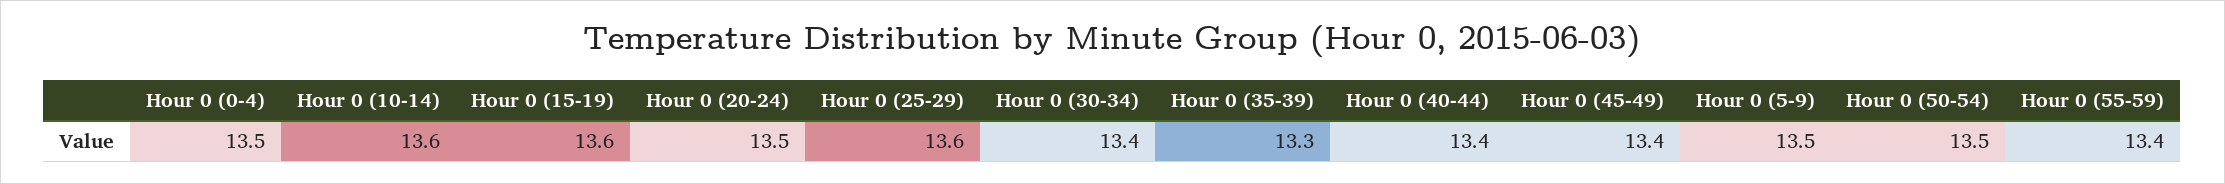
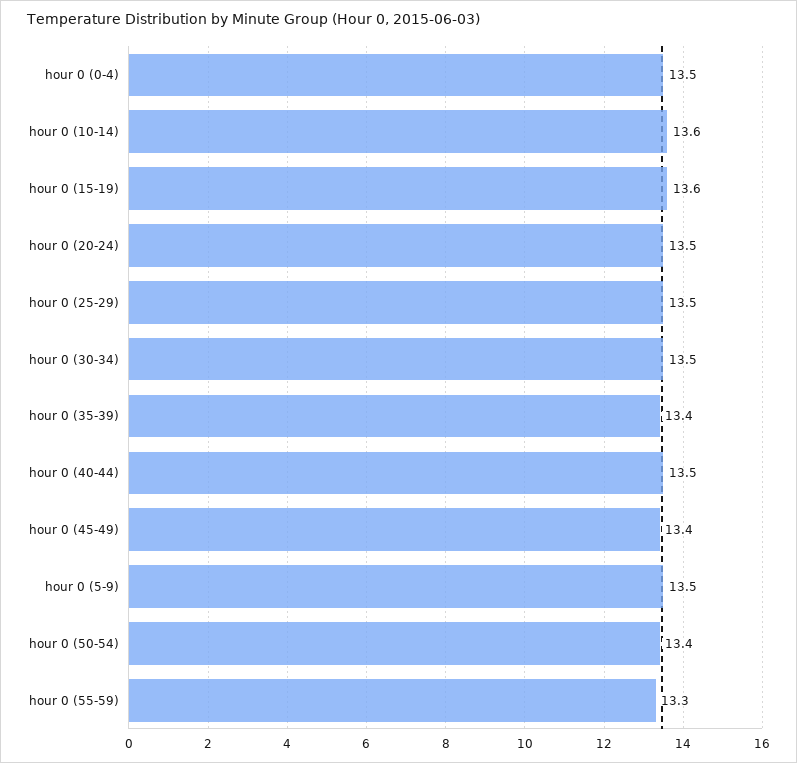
Hour 0 (25-29): 13.6 -> 13.5
Hour 0 (30-34): 13.4 -> 13.5
Hour 0 (35-39): 13.3 -> 13.4
Hour 0 (40-44): 13.4 -> 13.5
Hour 0 (50-54): 13.5 -> 13.4
Hour 0 (55-59): 13.4 -> 13.3

